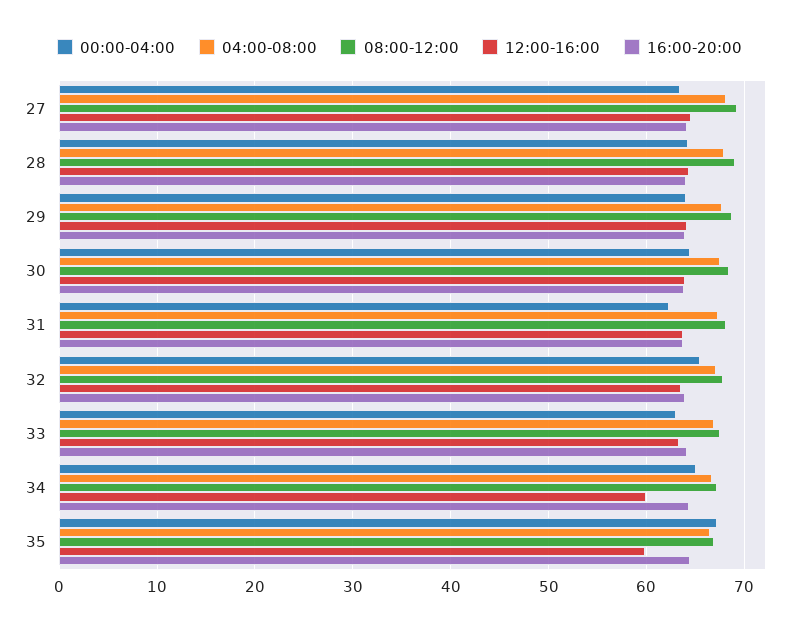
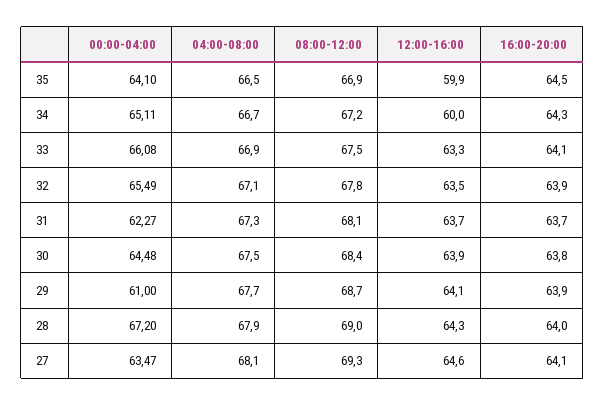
00:00-04:00, 28: 64 -> 67.2
00:00-04:00, 29: 64 -> 61
00:00-04:00, 33: 63 -> 66.08
00:00-04:00, 35: 67 -> 64.1

